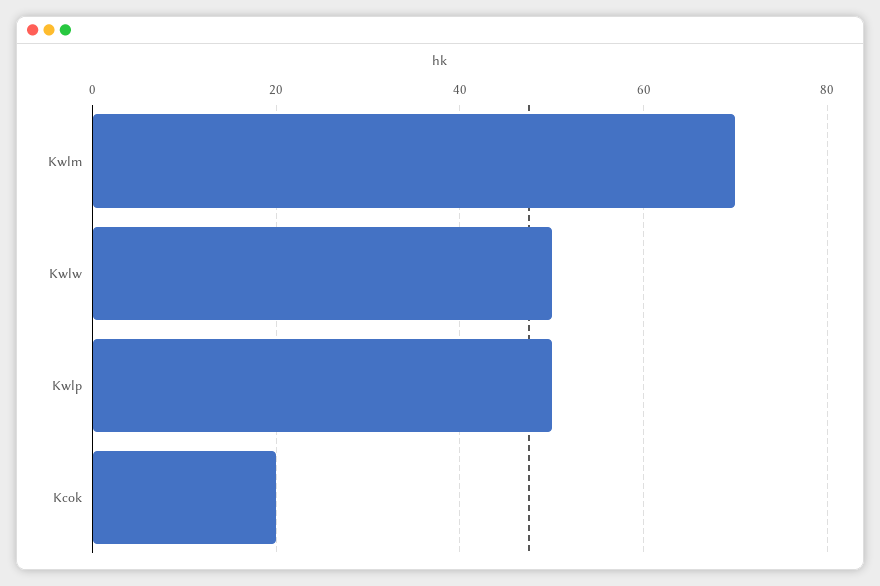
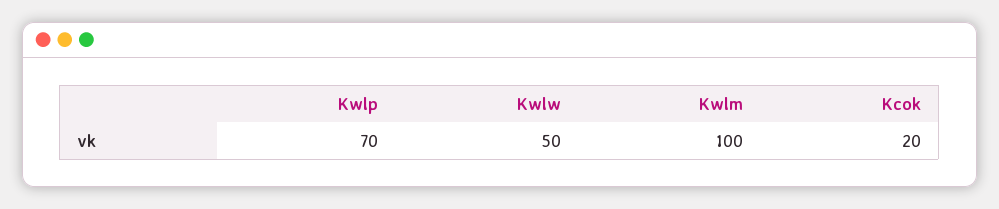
Kwlm: 70 -> 100
Kwlp: 50 -> 70

